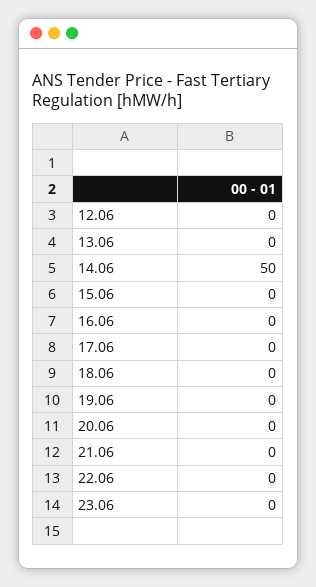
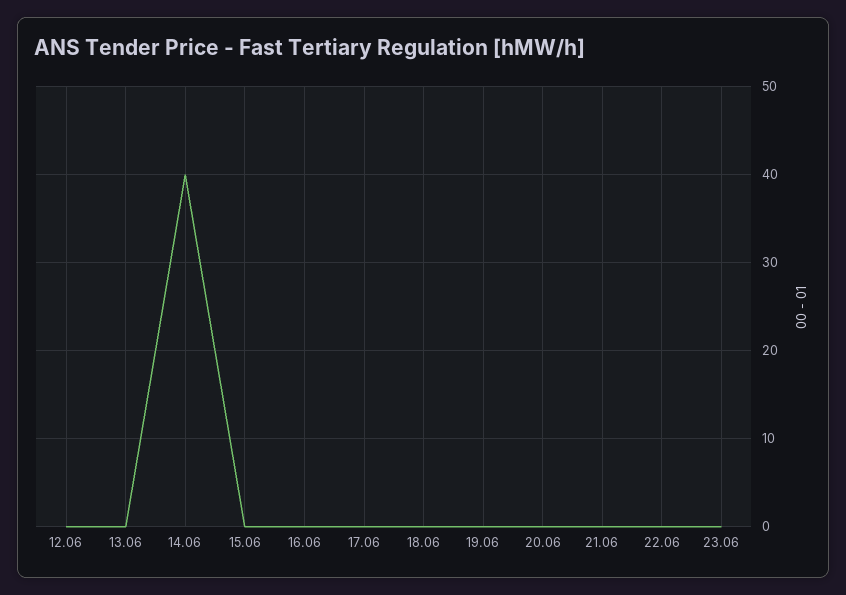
14.06: 50 -> 40

